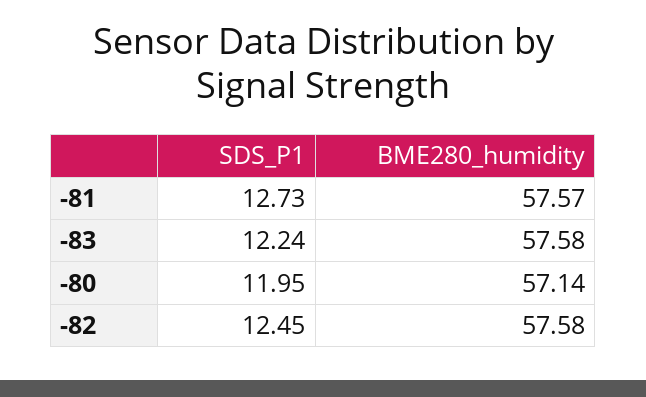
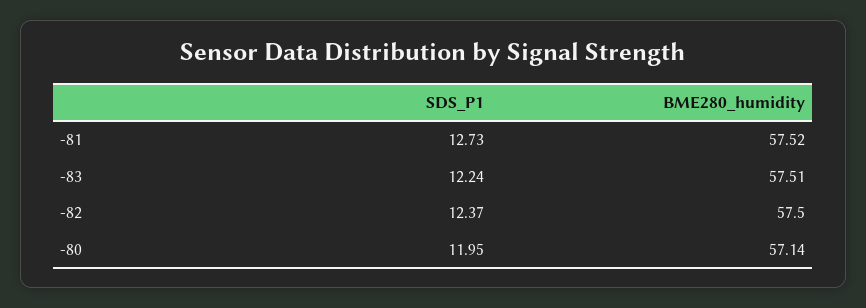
BME280_humidity, -81: 57.57 -> 57.52
BME280_humidity, -83: 57.58 -> 57.51
SDS_P1, -82: 12.45 -> 12.37
BME280_humidity, -82: 57.58 -> 57.5

